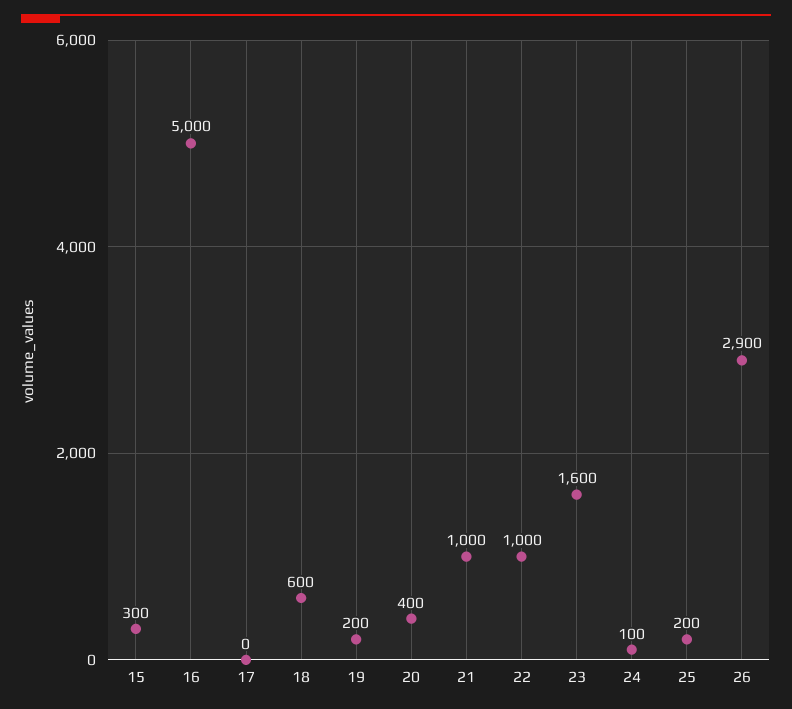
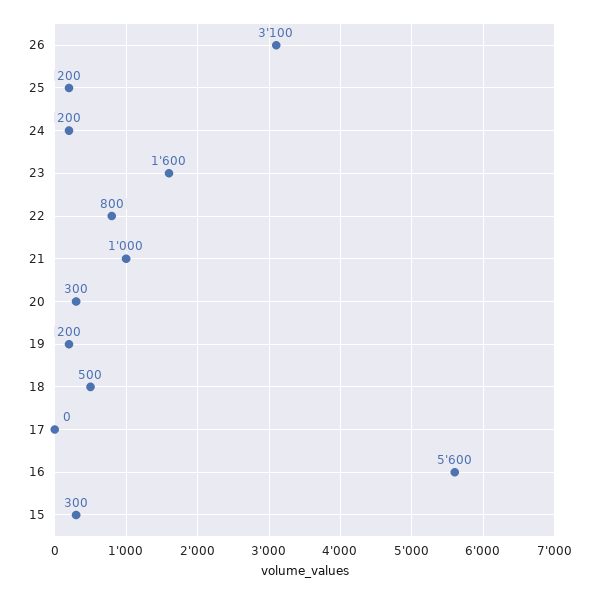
16: 5000 -> 5600
18: 600 -> 500
20: 400 -> 300
22: 1000 -> 800
24: 100 -> 200
26: 2900 -> 3100

